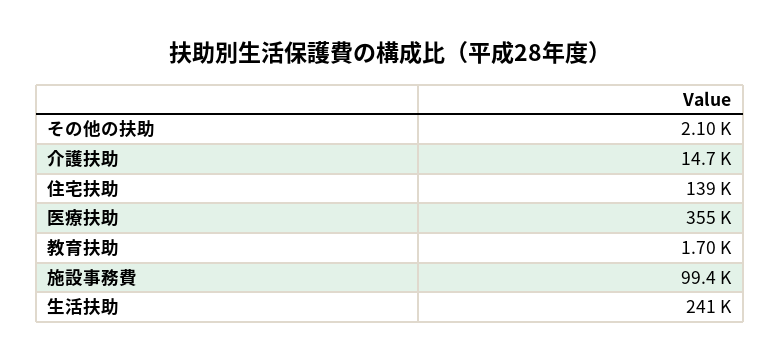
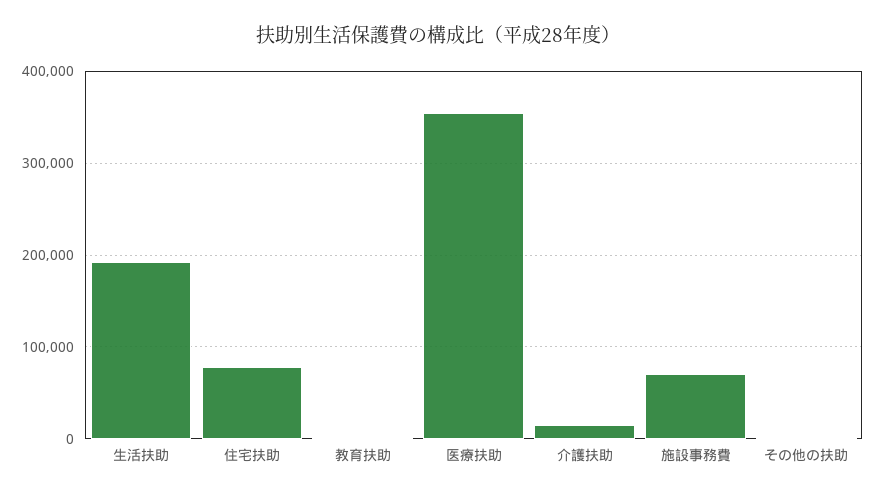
住宅扶助: 139000 -> 80000
施設事務費: 99400 -> 70000
生活扶助: 241000 -> 190000

